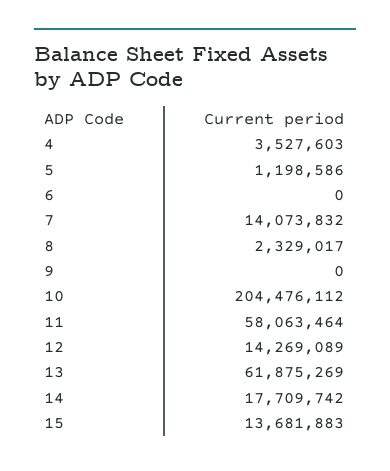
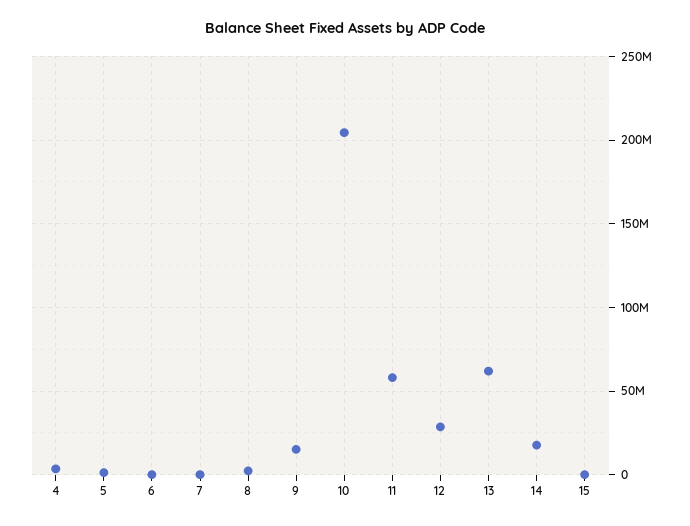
7: 14073832 -> 0
9: 0 -> 15000000
12: 14269089 -> 30000000
15: 13681883 -> 0

